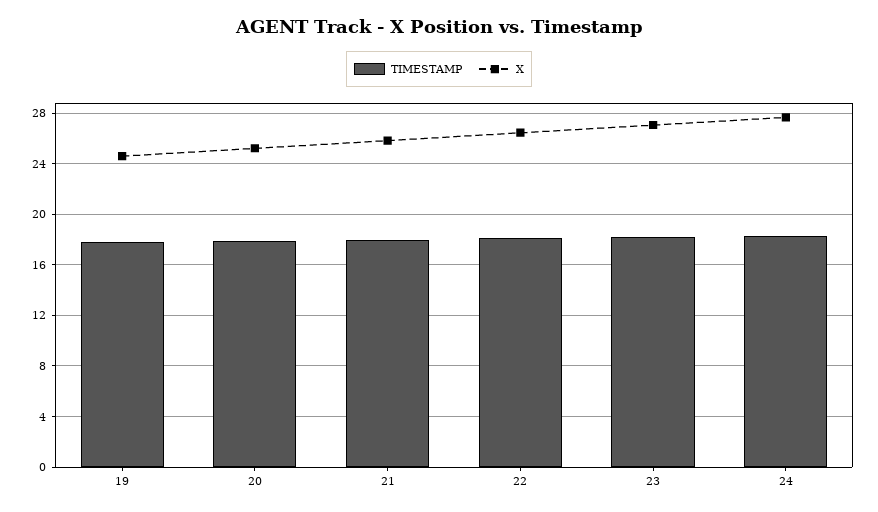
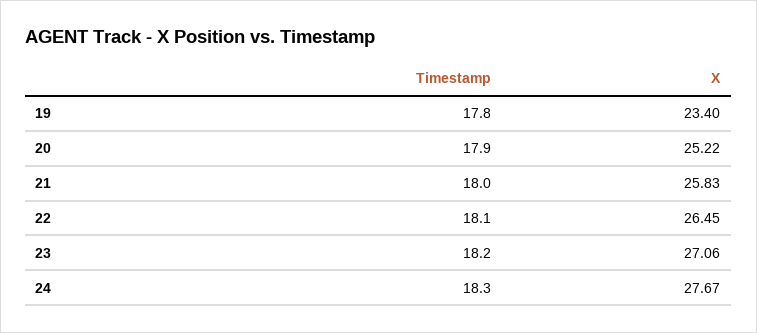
X, 19: 24.5 -> 23.4

